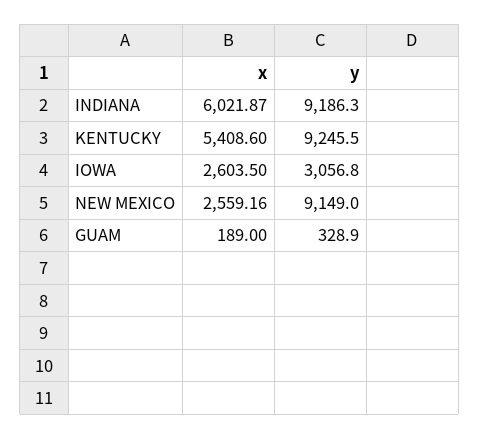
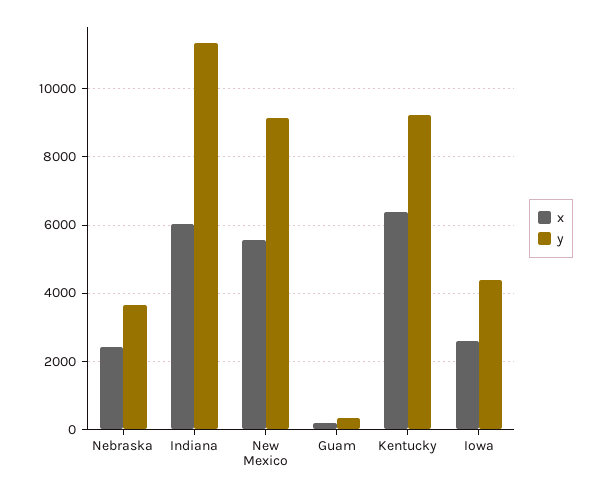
y, INDIANA: 9186.3 -> 11400
x, KENTUCKY: 5408.6 -> 6400
y, IOWA: 3056.8 -> 4400
x, NEW MEXICO: 2559.16 -> 5600
x, Nebraska: none -> 2400
y, Nebraska: none -> 3600

